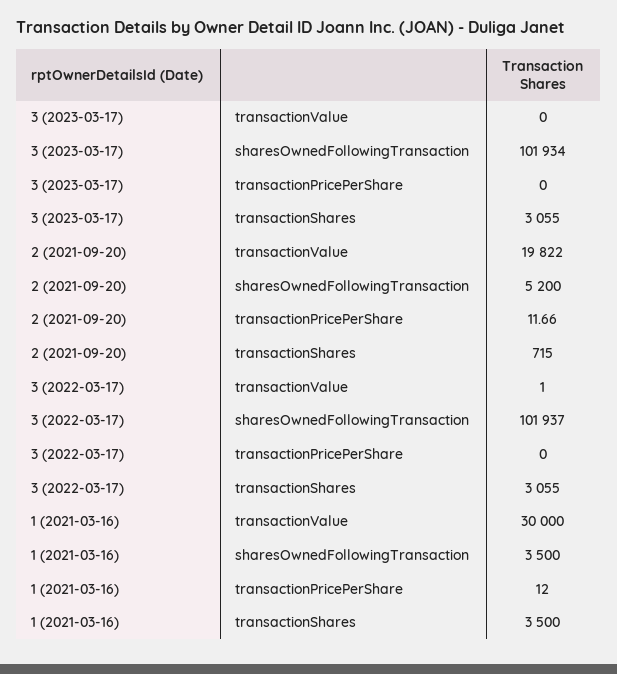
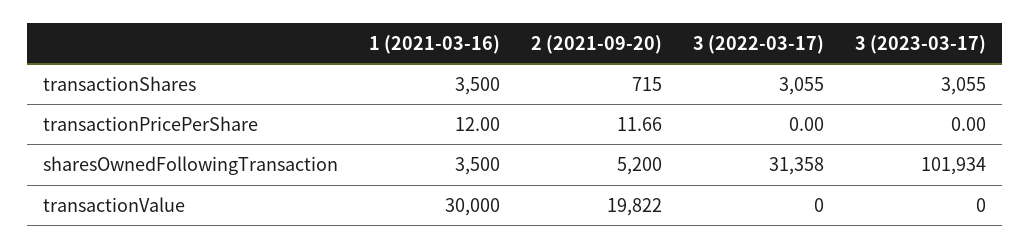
3 (2022-03-17), transactionValue: 1 -> 0
3 (2022-03-17), sharesOwnedFollowingTransaction: 101937 -> 31358

